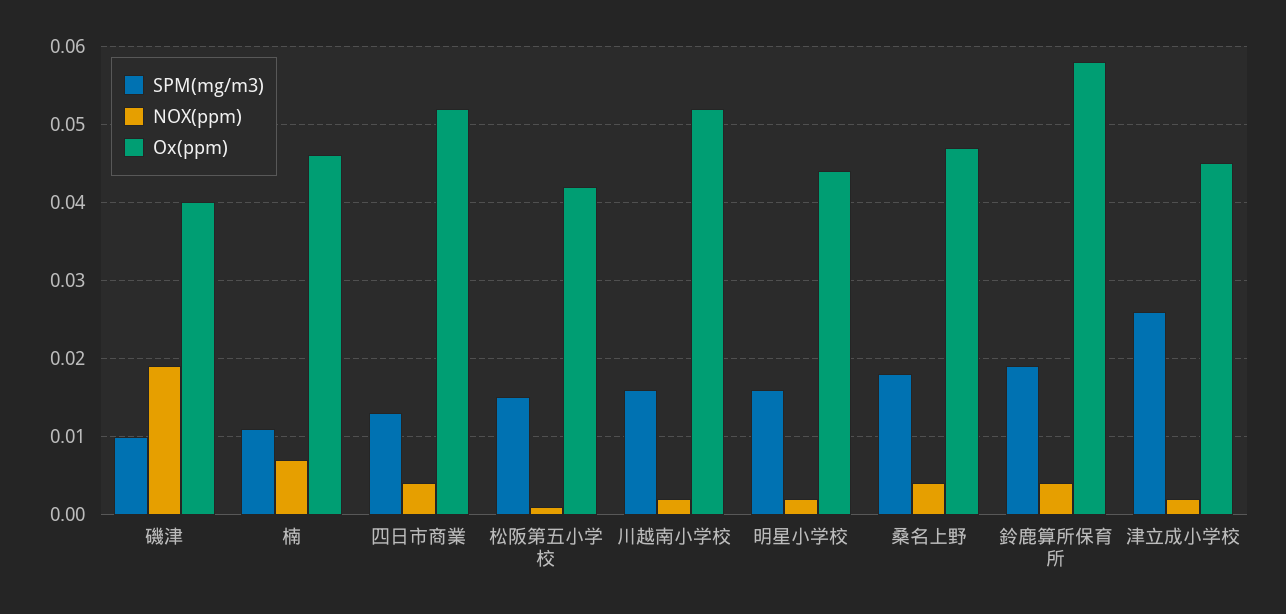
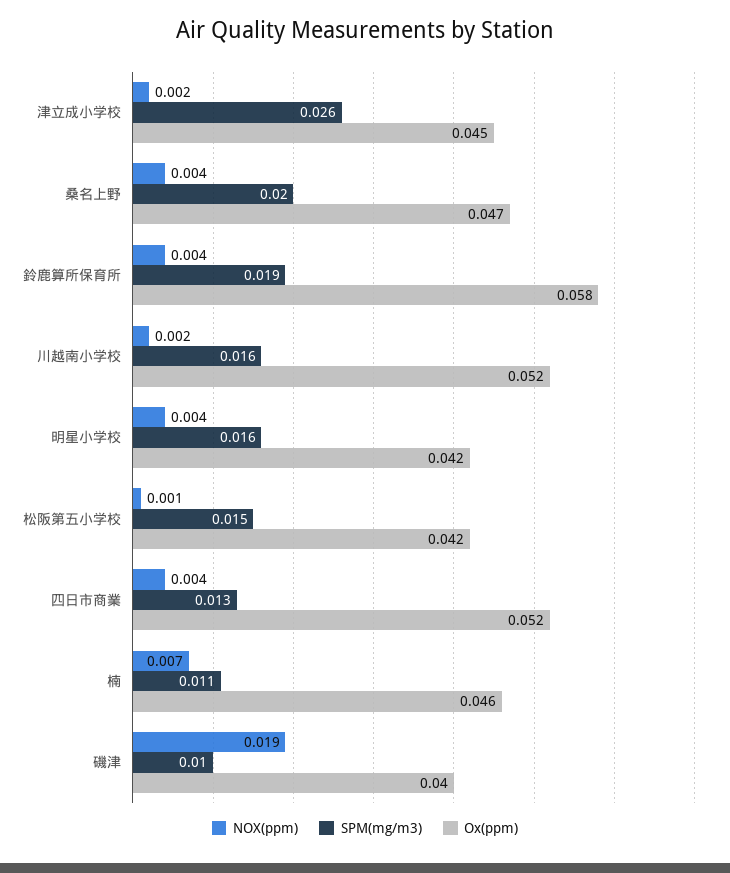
NOX(ppm), 明星小学校: 0.002 -> 0.004
Ox(ppm), 明星小学校: 0.044 -> 0.042
SPM(mg/m3), 桑名上野: 0.018 -> 0.02

